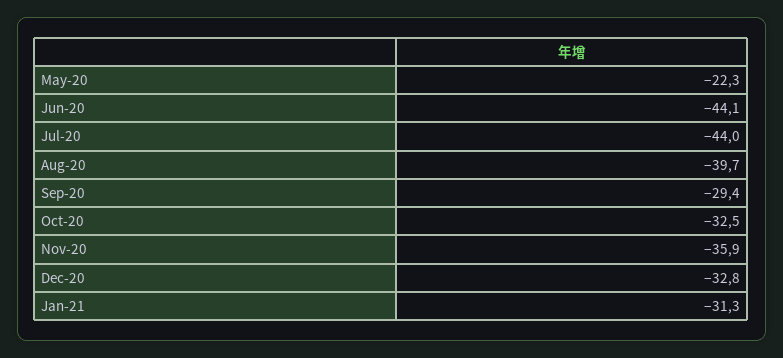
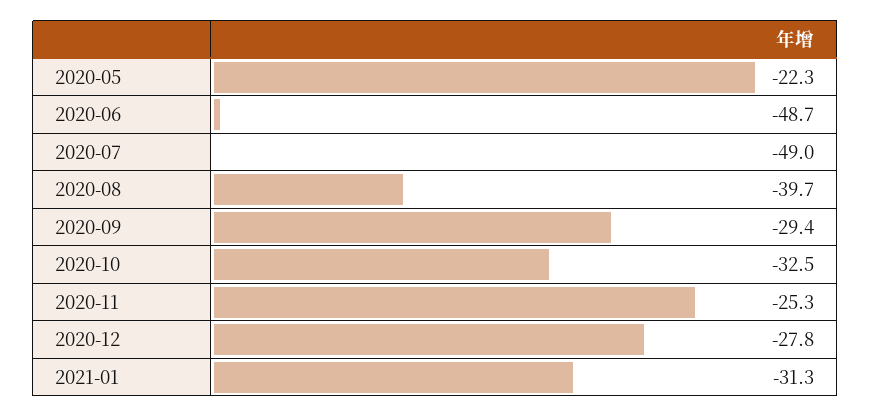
Jun-20: -44.1 -> -48.7
Jul-20: -44 -> -49
Nov-20: -35.9 -> -25.3
Dec-20: -32.8 -> -27.8

